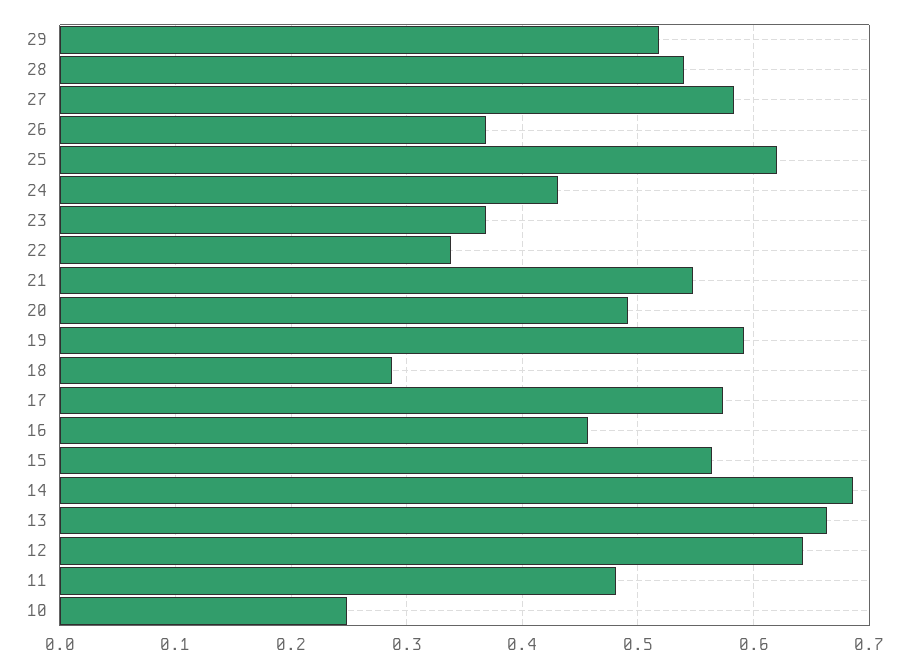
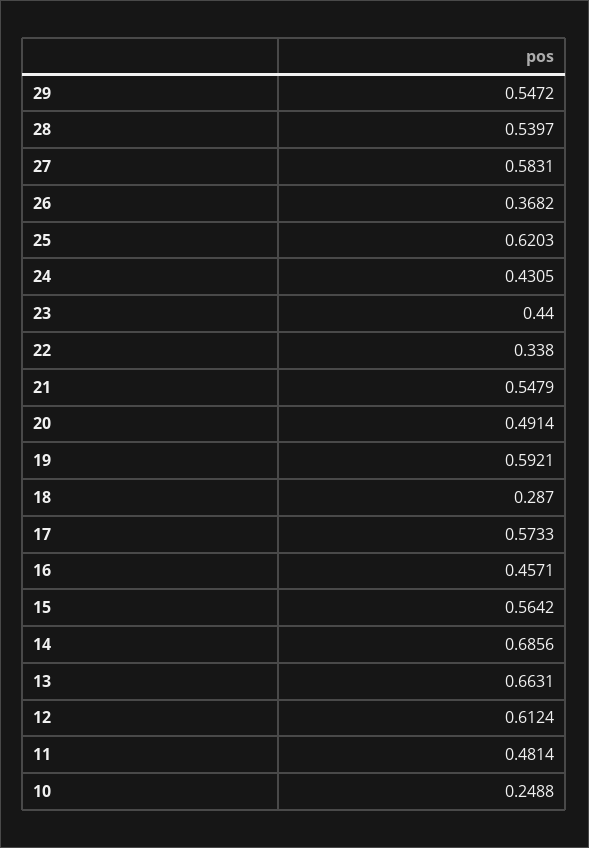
29: 0.52 -> 0.5472
23: 0.37 -> 0.44
12: 0.64 -> 0.6124

